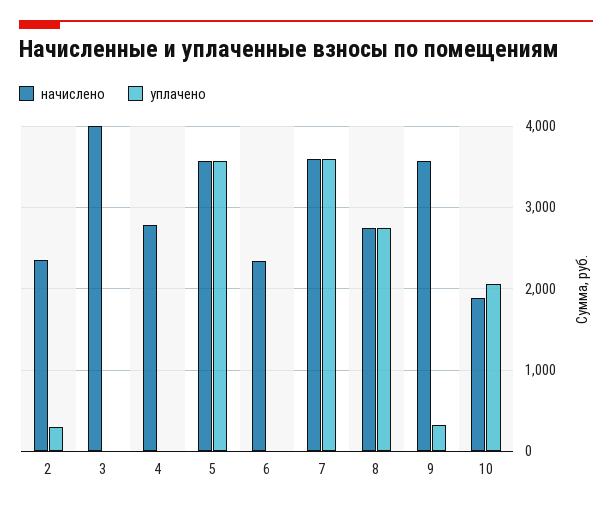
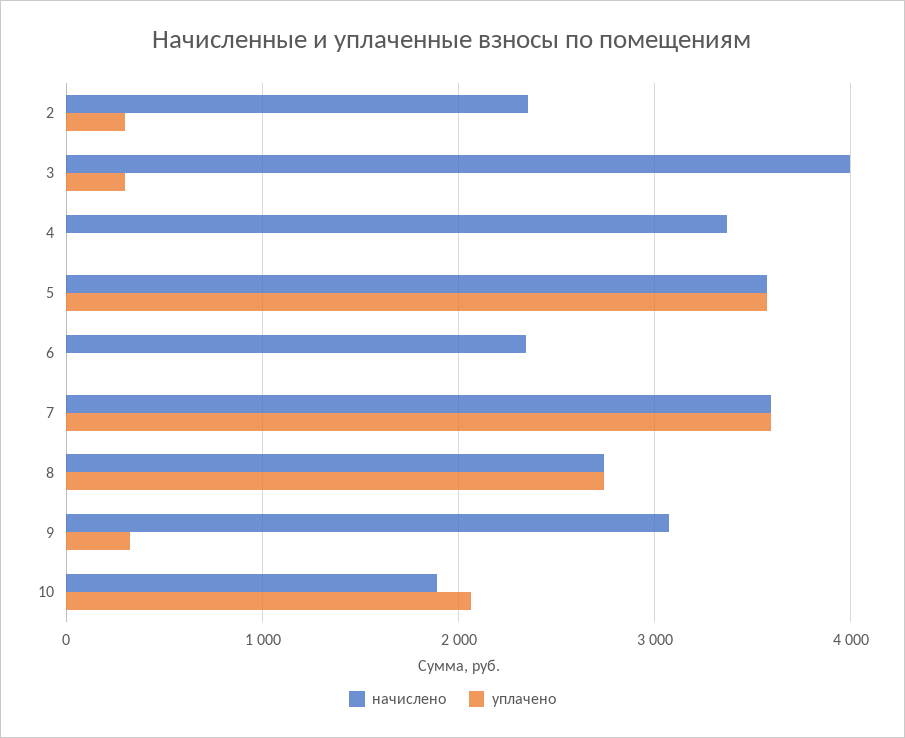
уплачено, 3: 0 -> 300
начислено, 4: 2800 -> 3400
начислено, 9: 3600 -> 3100

